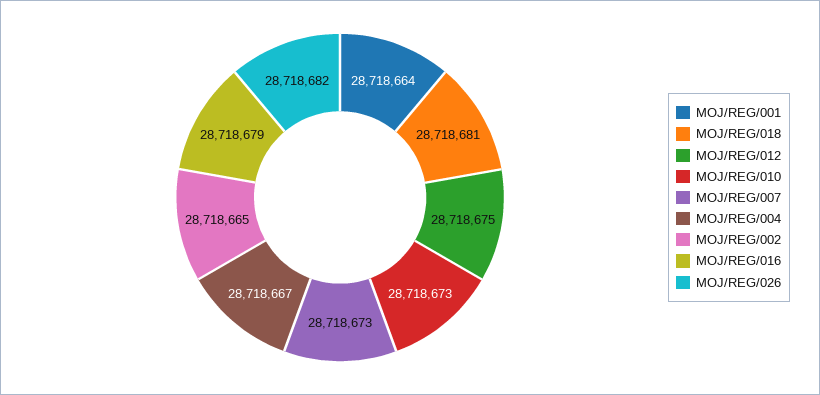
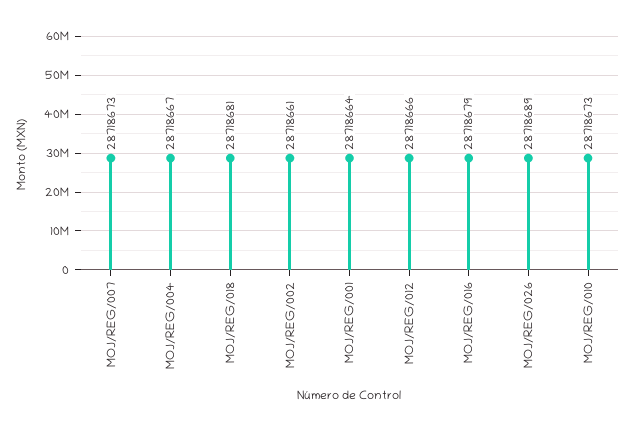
MOJ/REG/012: 28718675 -> 28718666
MOJ/REG/002: 28718665 -> 28718661
MOJ/REG/026: 28718682 -> 28718689

